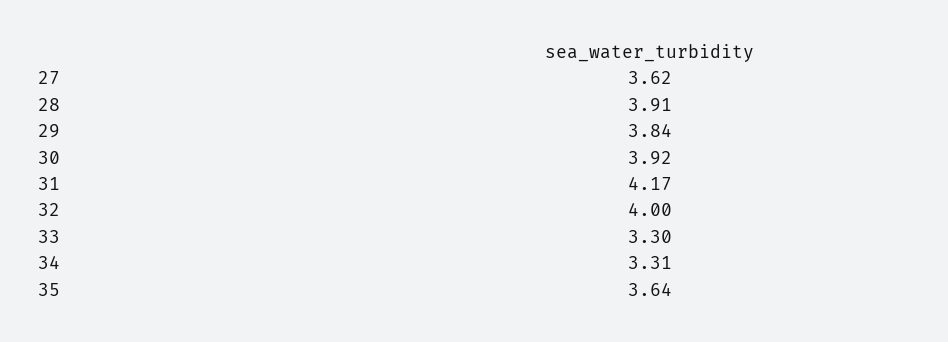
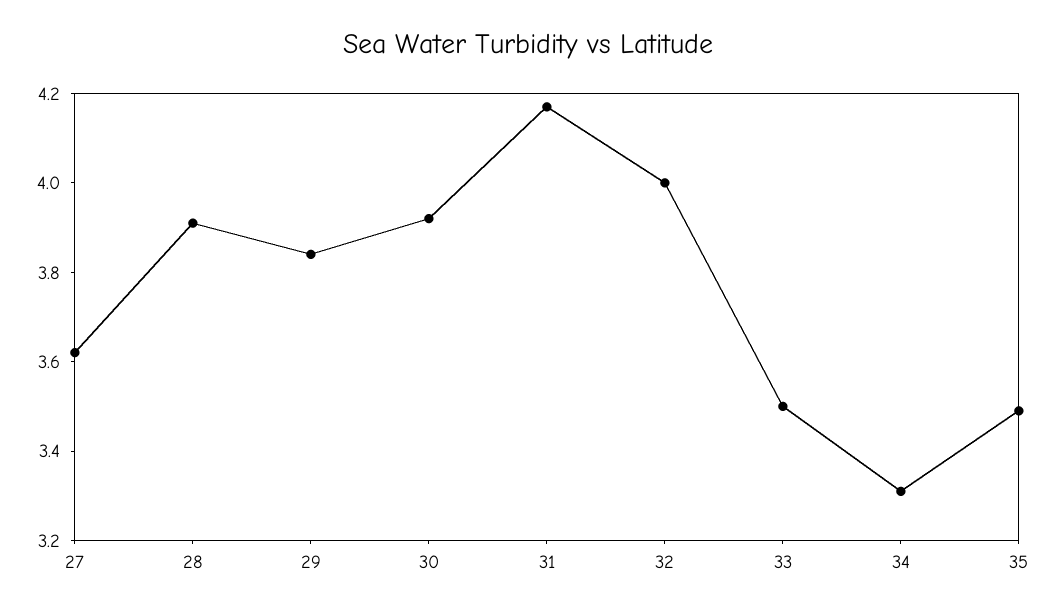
33: 3.3 -> 3.5
35: 3.64 -> 3.5

